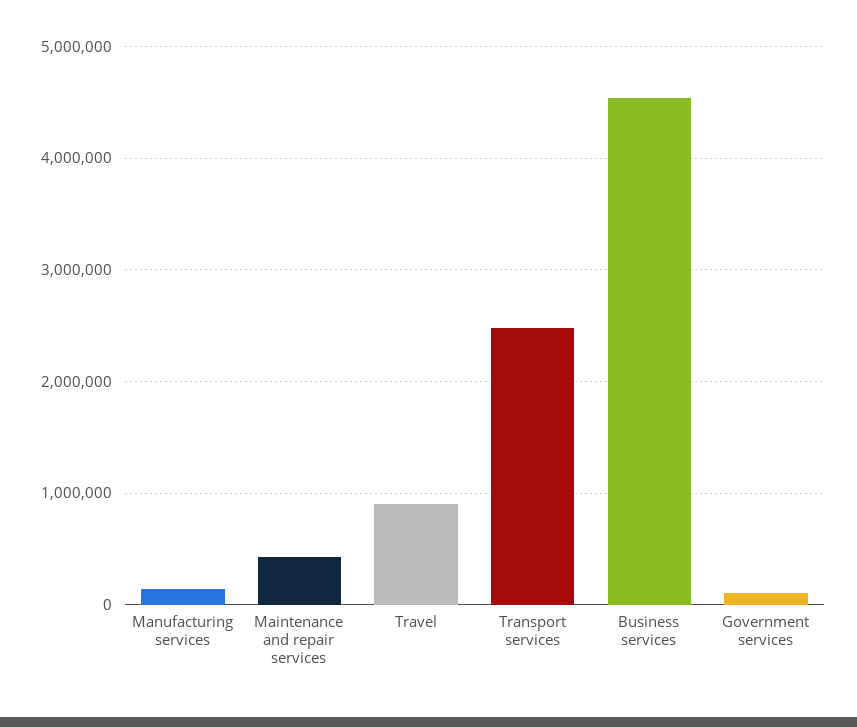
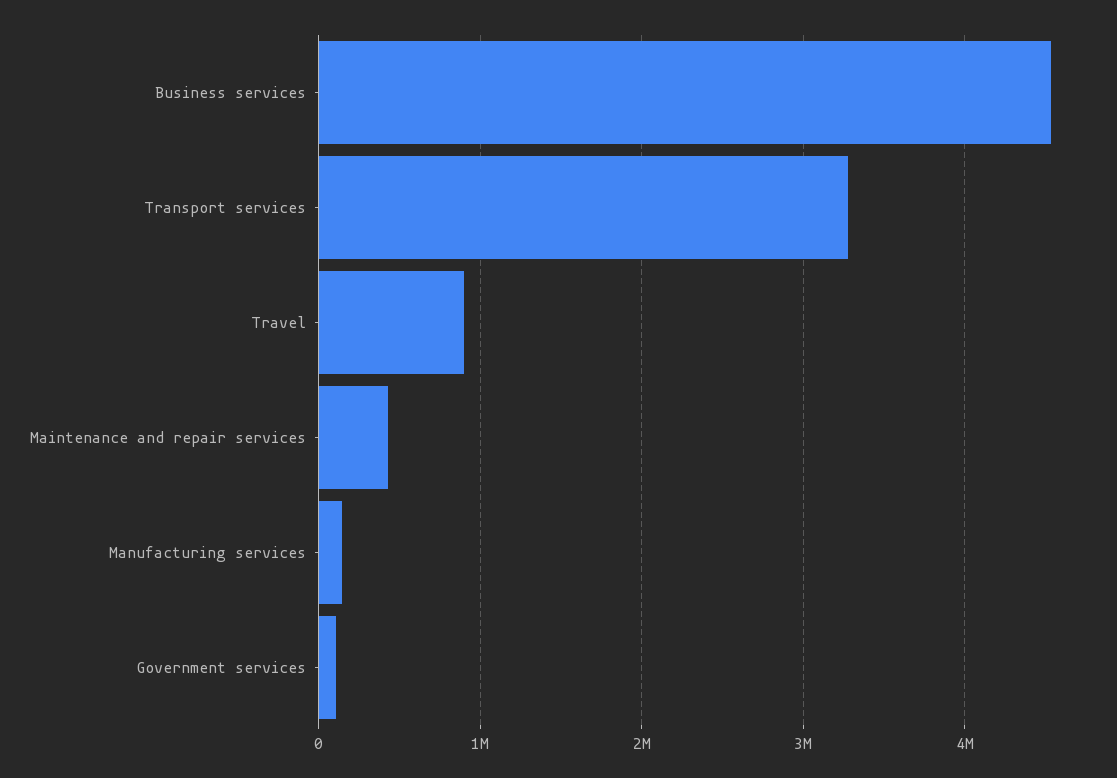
Transport services: 2500000 -> 3300000

